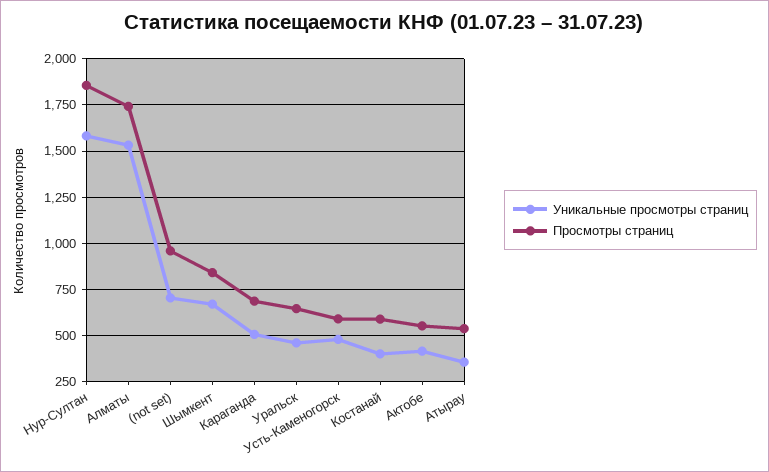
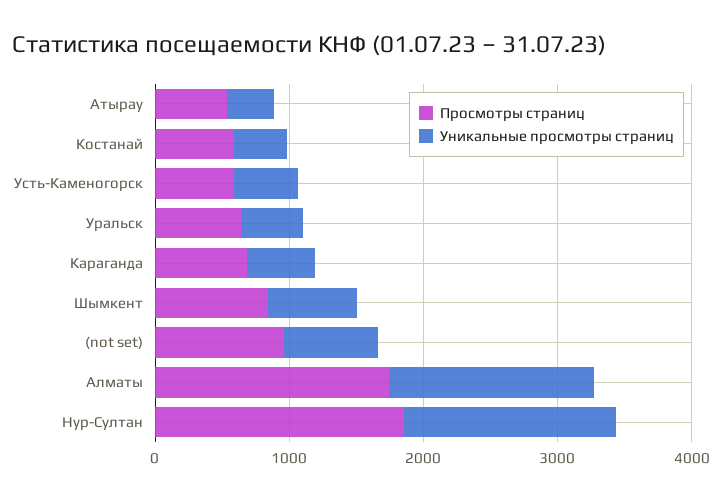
Уникальные просмотры страниц, Актобе: 400 -> none
Просмотры страниц, Актобе: 550 -> none

